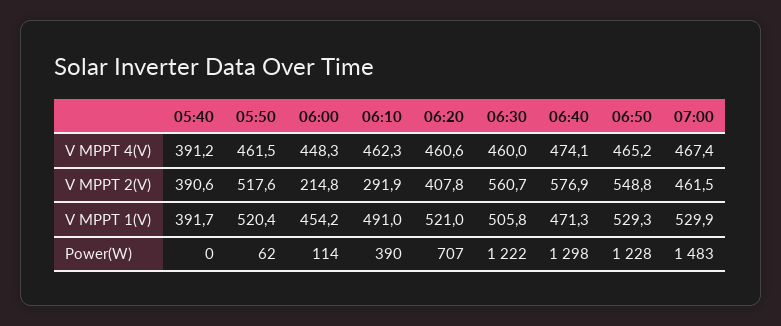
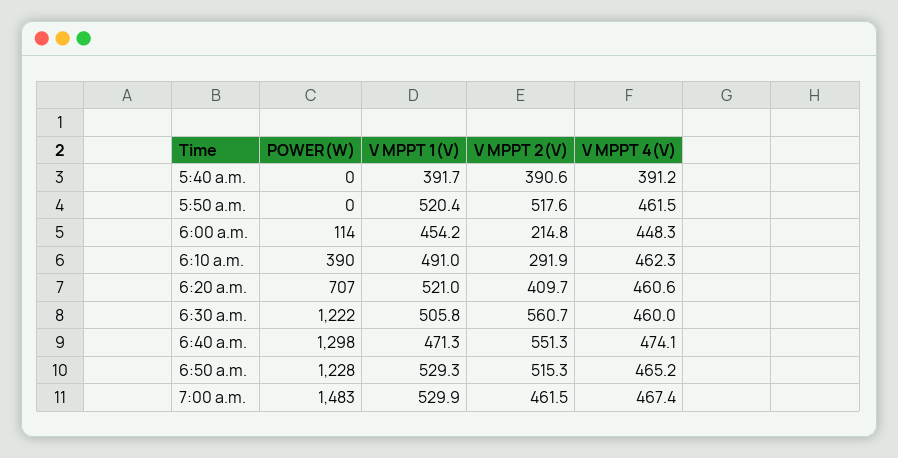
06:20, V MPPT 2(V): 407.8 -> 409.7
06:40, V MPPT 2(V): 576.9 -> 551.3
06:50, V MPPT 2(V): 548.8 -> 515.3
05:50, Power(W): 62 -> 0

